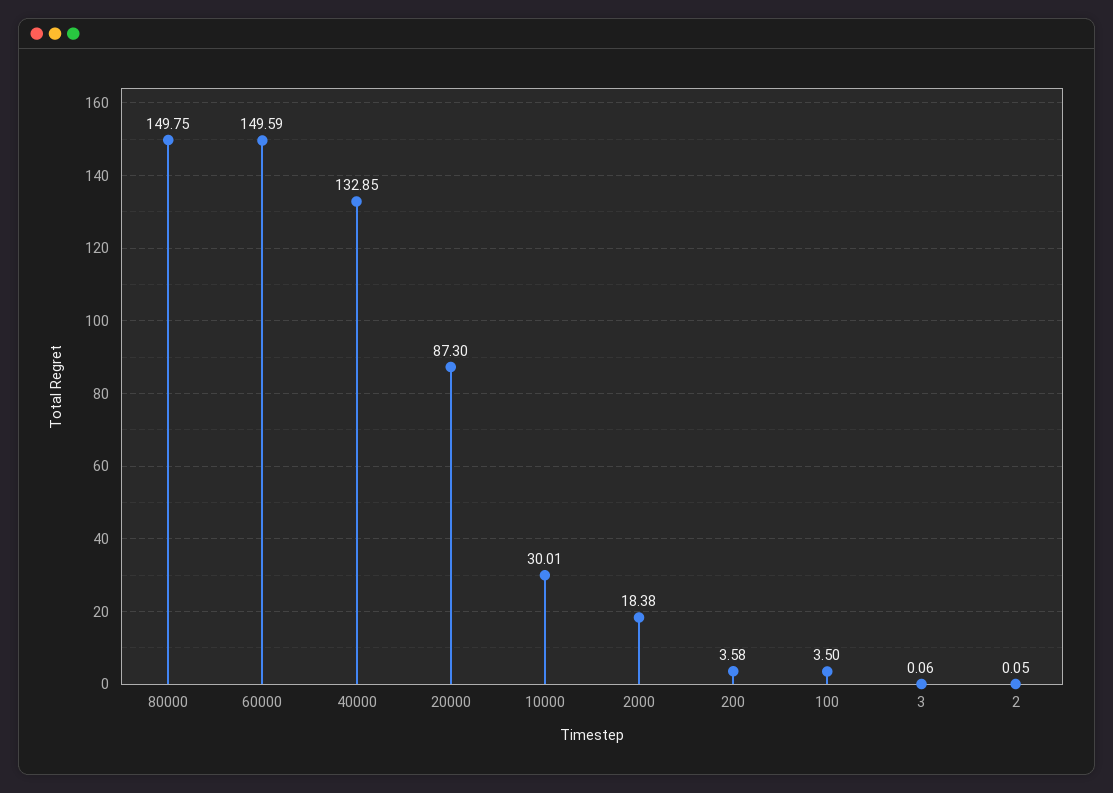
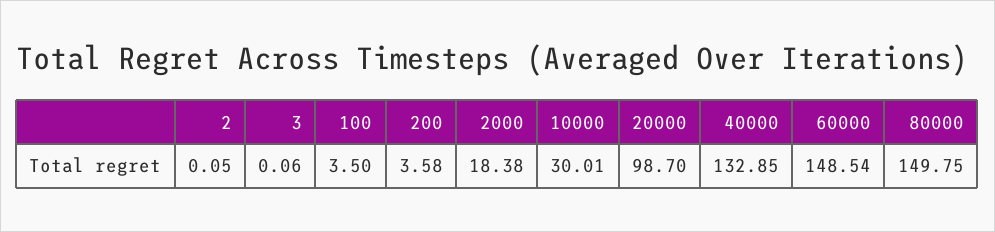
60000: 149.59 -> 148.54
20000: 87.3 -> 98.7

